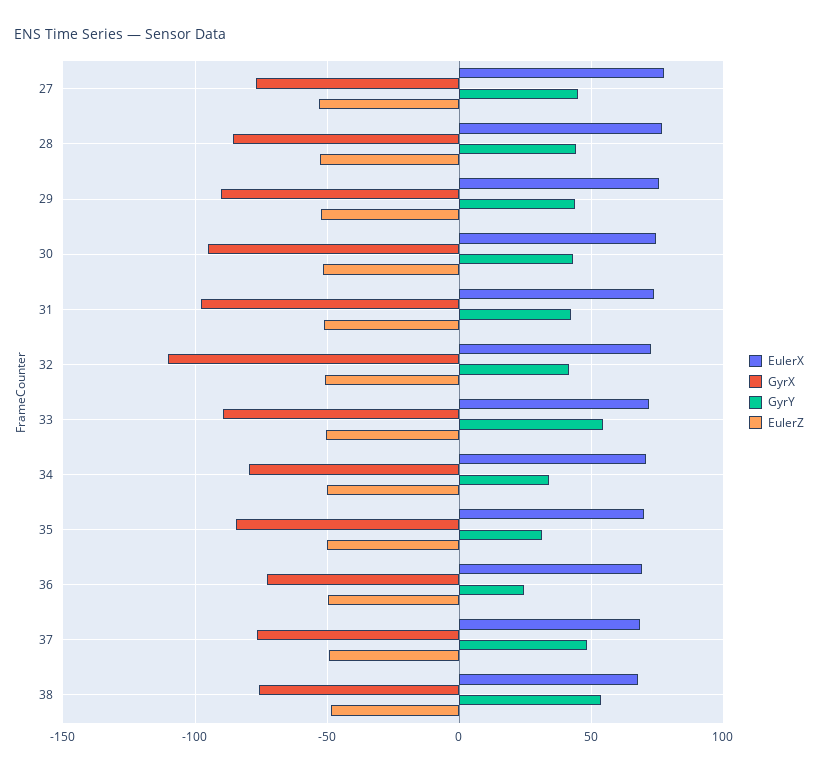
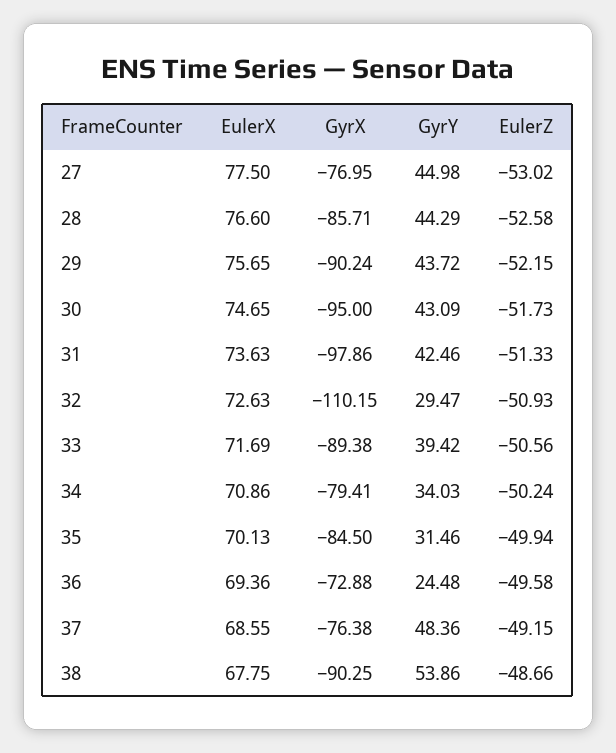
GyrY, 32: 40 -> 29.47
GyrY, 33: 55 -> 39.42
GyrX, 38: -75 -> -90.25

